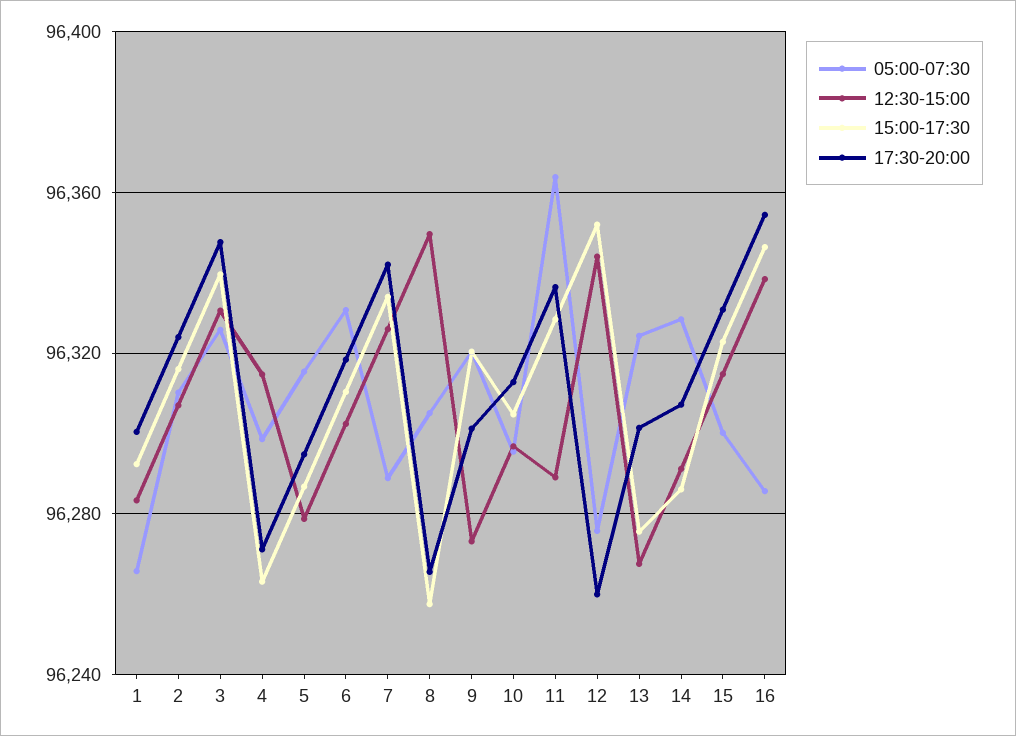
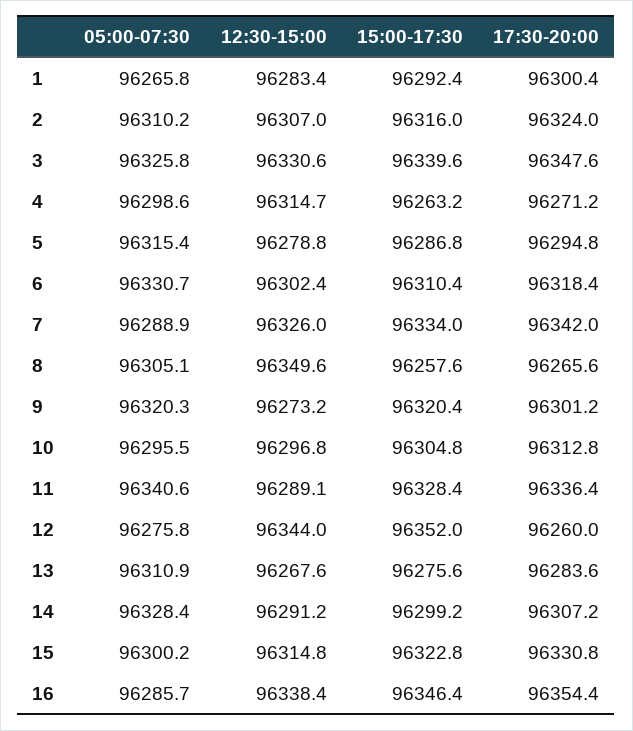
05:00-07:30, 11: 96365 -> 96340.6
05:00-07:30, 13: 96325 -> 96310.9
17:30-20:00, 13: 96300 -> 96283.6
15:00-17:30, 14: 96285 -> 96299.2

